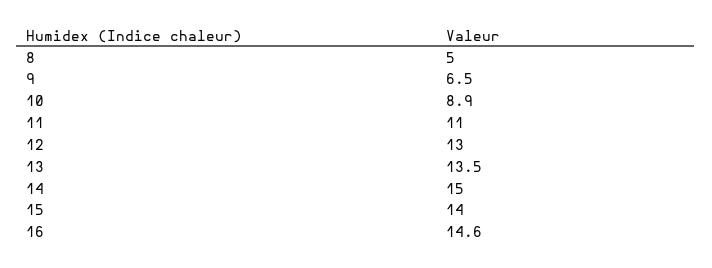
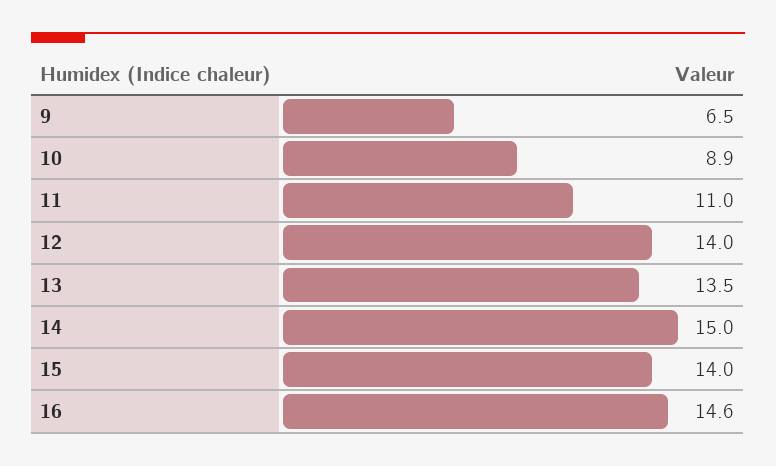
8: 5 -> none
12: 13 -> 14

